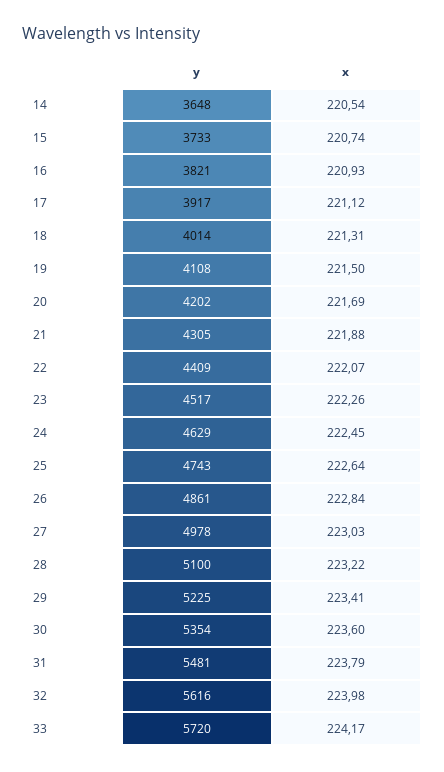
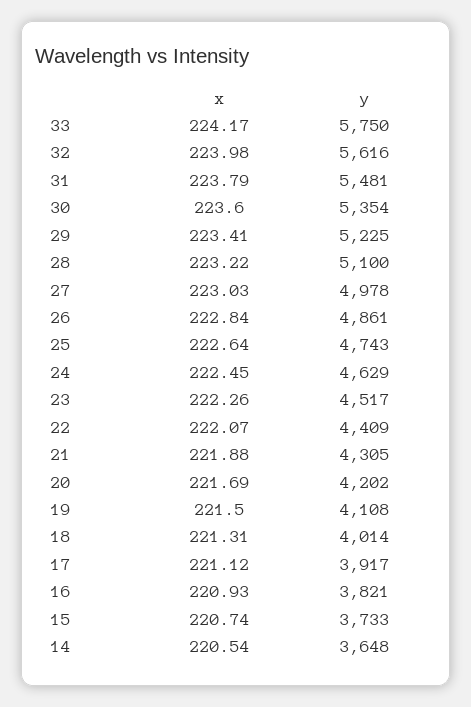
y, 33: 5720 -> 5750

